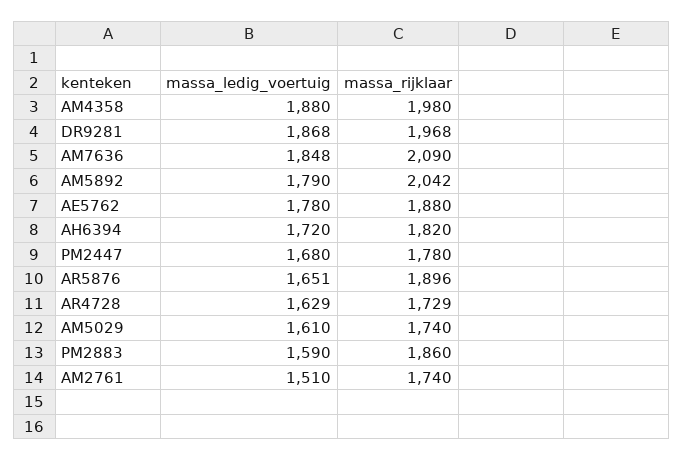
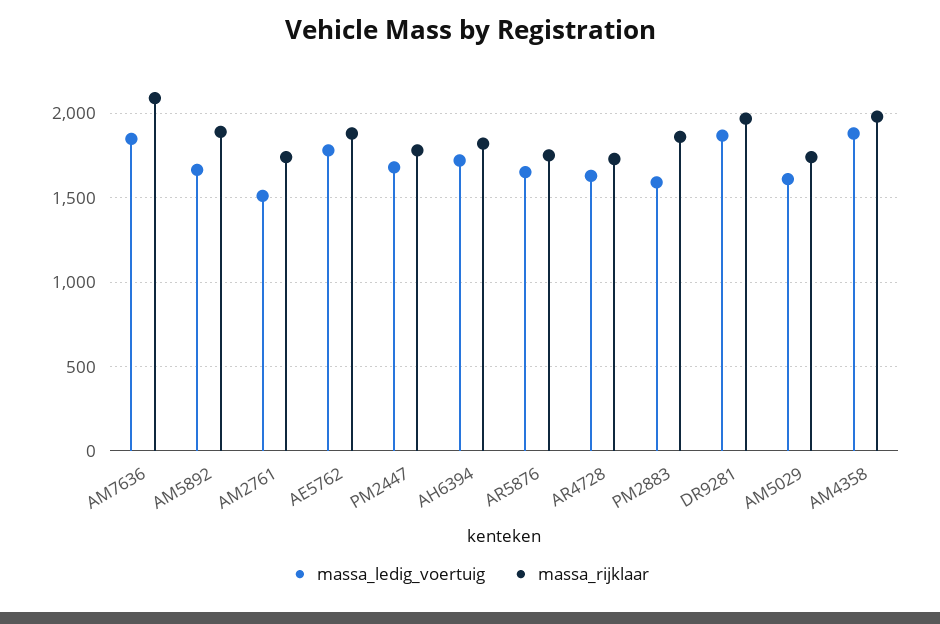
massa_ledig_voertuig, AM5892: 1790 -> 1650
massa_rijklaar, AM5892: 2042 -> 1900
massa_rijklaar, AR5876: 1896 -> 1750

